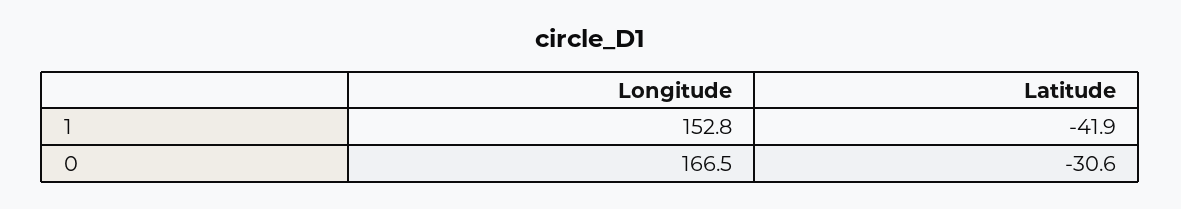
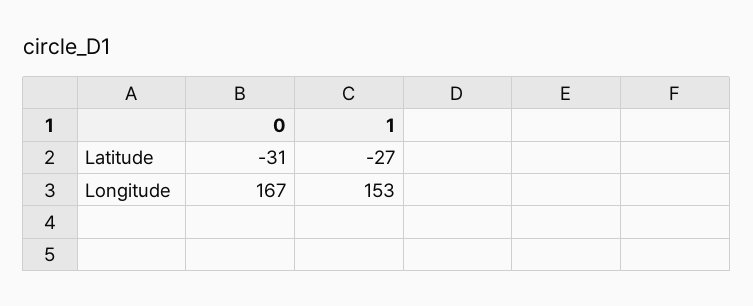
Latitude, 1: -41.9 -> -27

